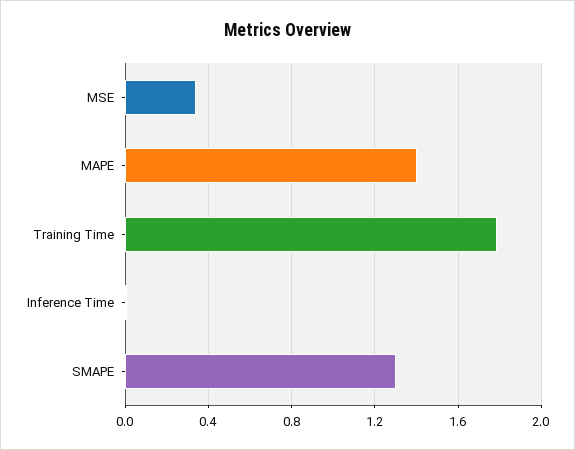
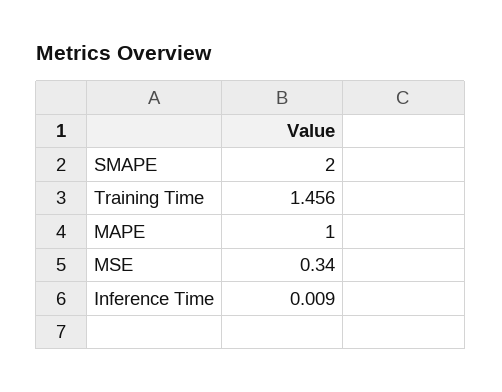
MAPE: 1.4 -> 1
Training Time: 1.8 -> 1.456
SMAPE: 1.3 -> 2

